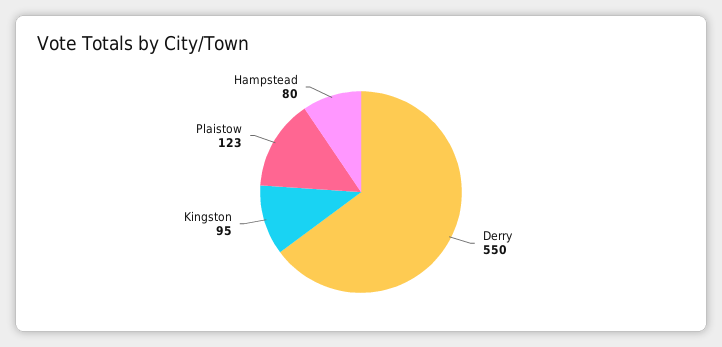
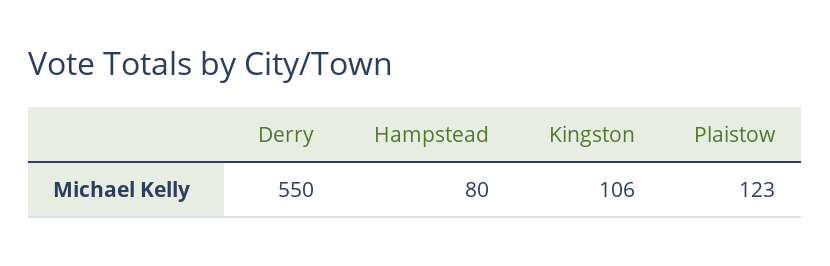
Kingston: 95 -> 106

